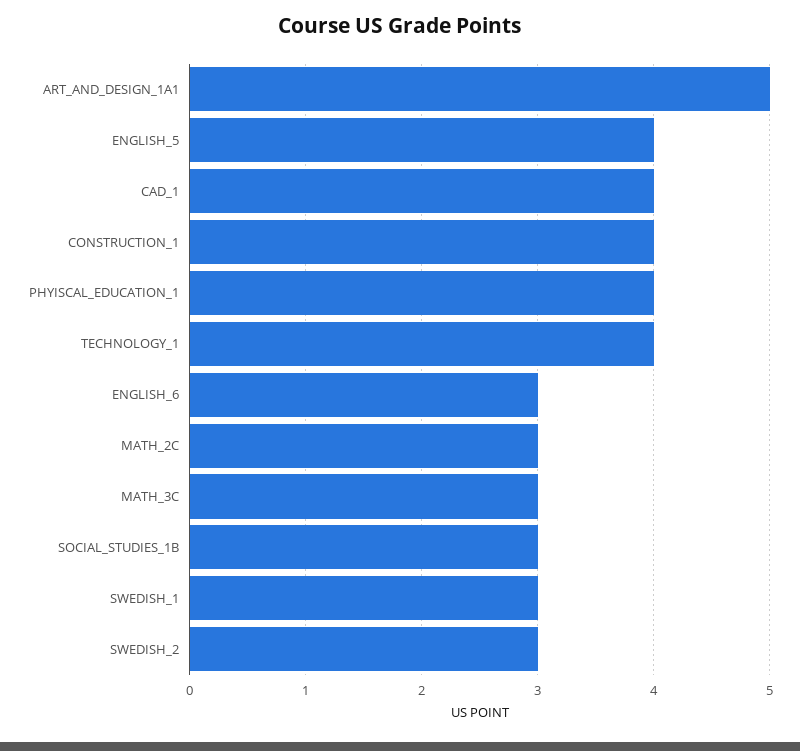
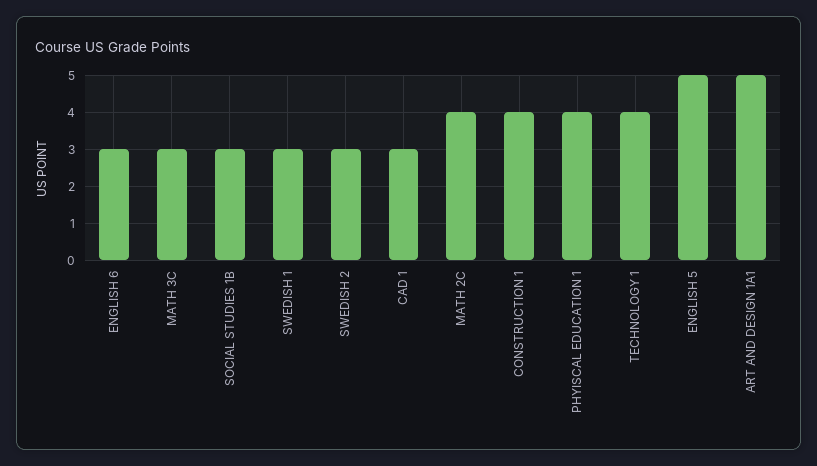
ENGLISH_5: 4 -> 5
CAD_1: 4 -> 3
MATH_2C: 3 -> 4

